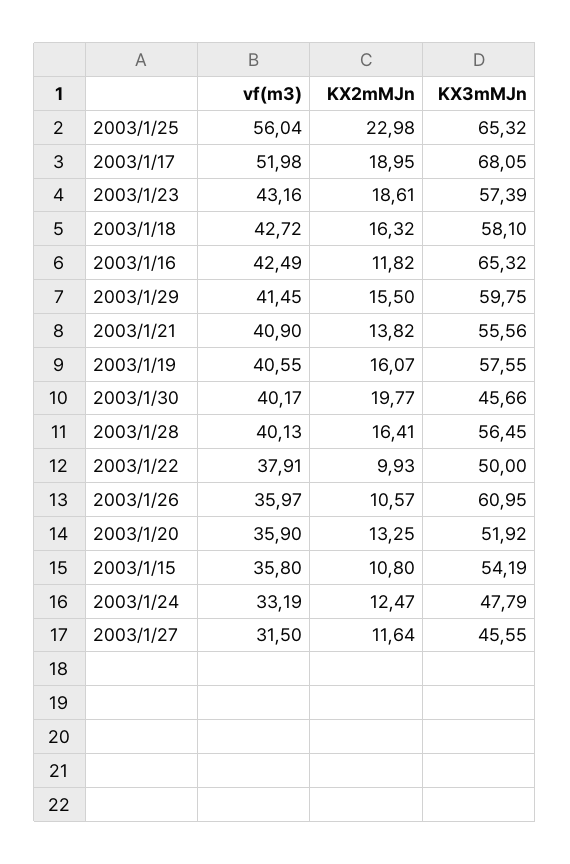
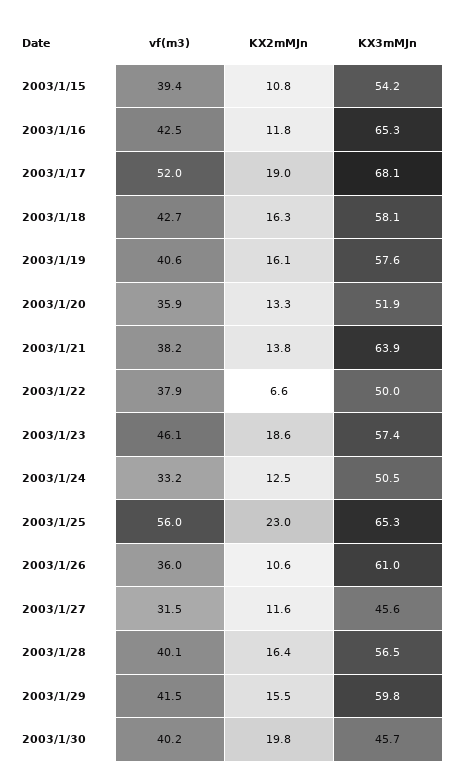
vf(m3), 2003/1/23: 43.16 -> 46.1
vf(m3), 2003/1/21: 40.9 -> 38.2
KX3mMJn, 2003/1/21: 55.56 -> 63.9
KX2mMJn, 2003/1/22: 9.93 -> 6.6
vf(m3), 2003/1/15: 35.8 -> 39.4
KX3mMJn, 2003/1/24: 47.79 -> 50.5

